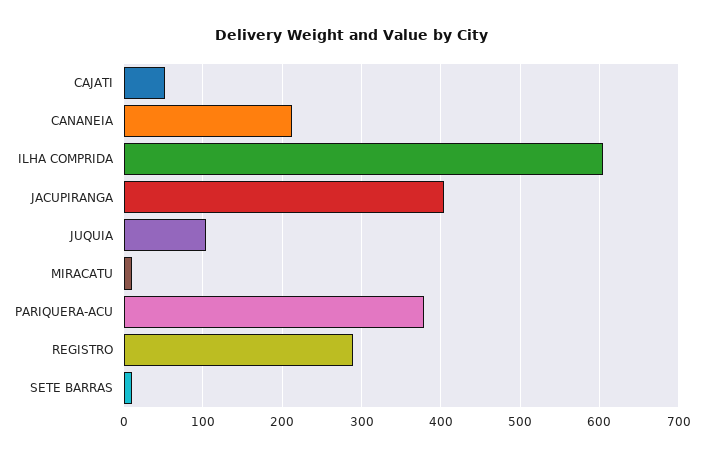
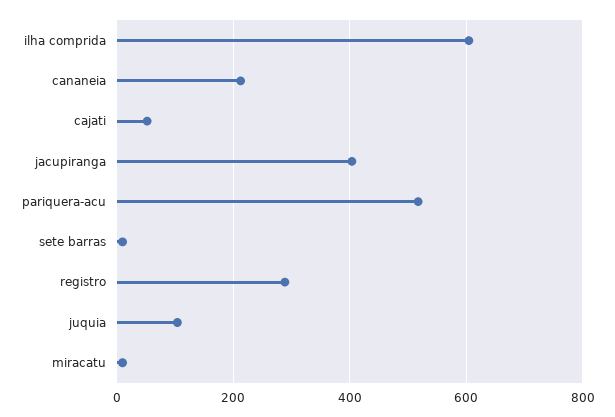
PARIQUERA-ACU: 380 -> 520

